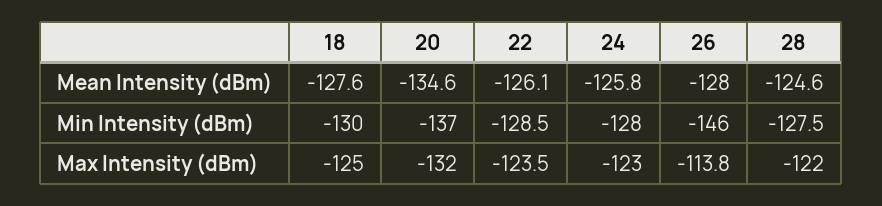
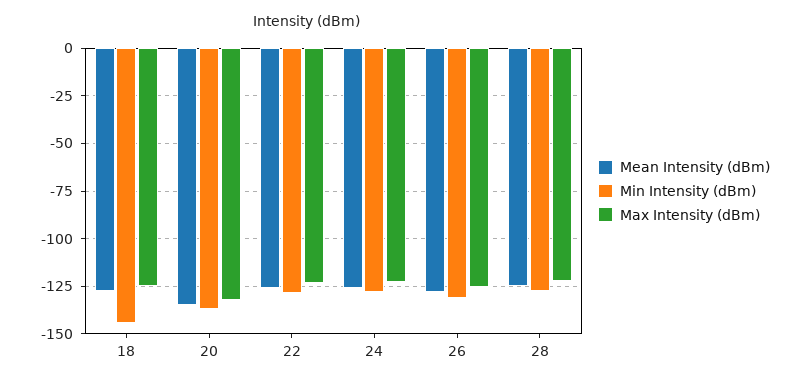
Min Intensity (dBm), 18: -130 -> -145
Min Intensity (dBm), 26: -146 -> -130
Max Intensity (dBm), 26: -113.8 -> -125

